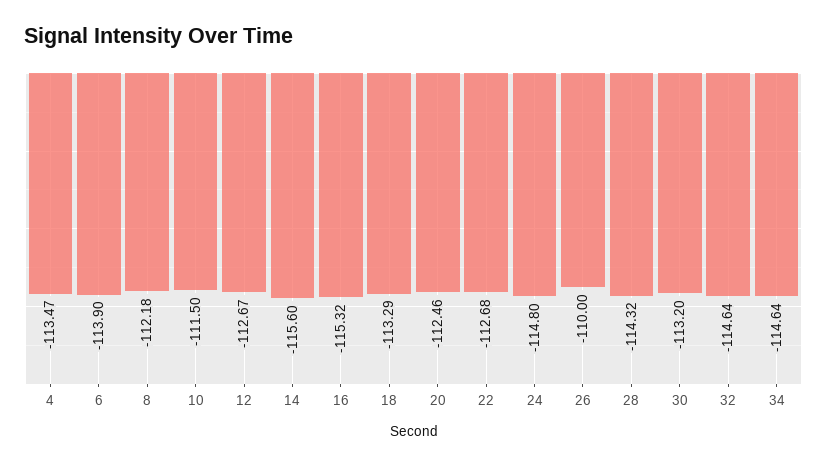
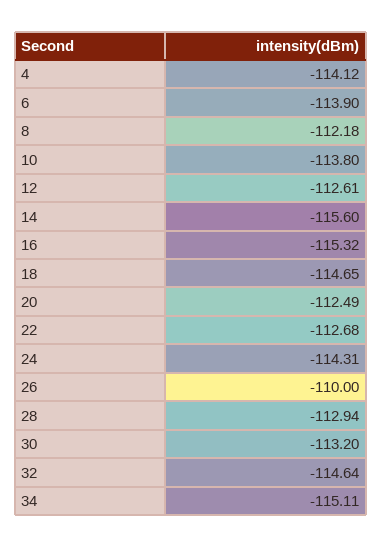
4: -113.47 -> -114.12
10: -111.5 -> -113.8
12: -112.67 -> -112.61
18: -113.29 -> -114.65
20: -112.46 -> -112.49
24: -114.8 -> -114.31
28: -114.32 -> -112.94
34: -114.64 -> -115.11

